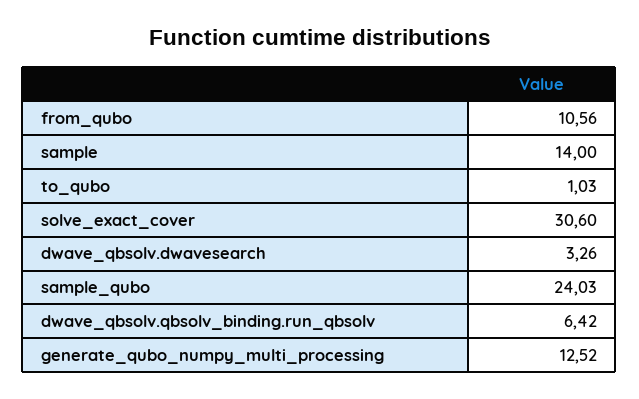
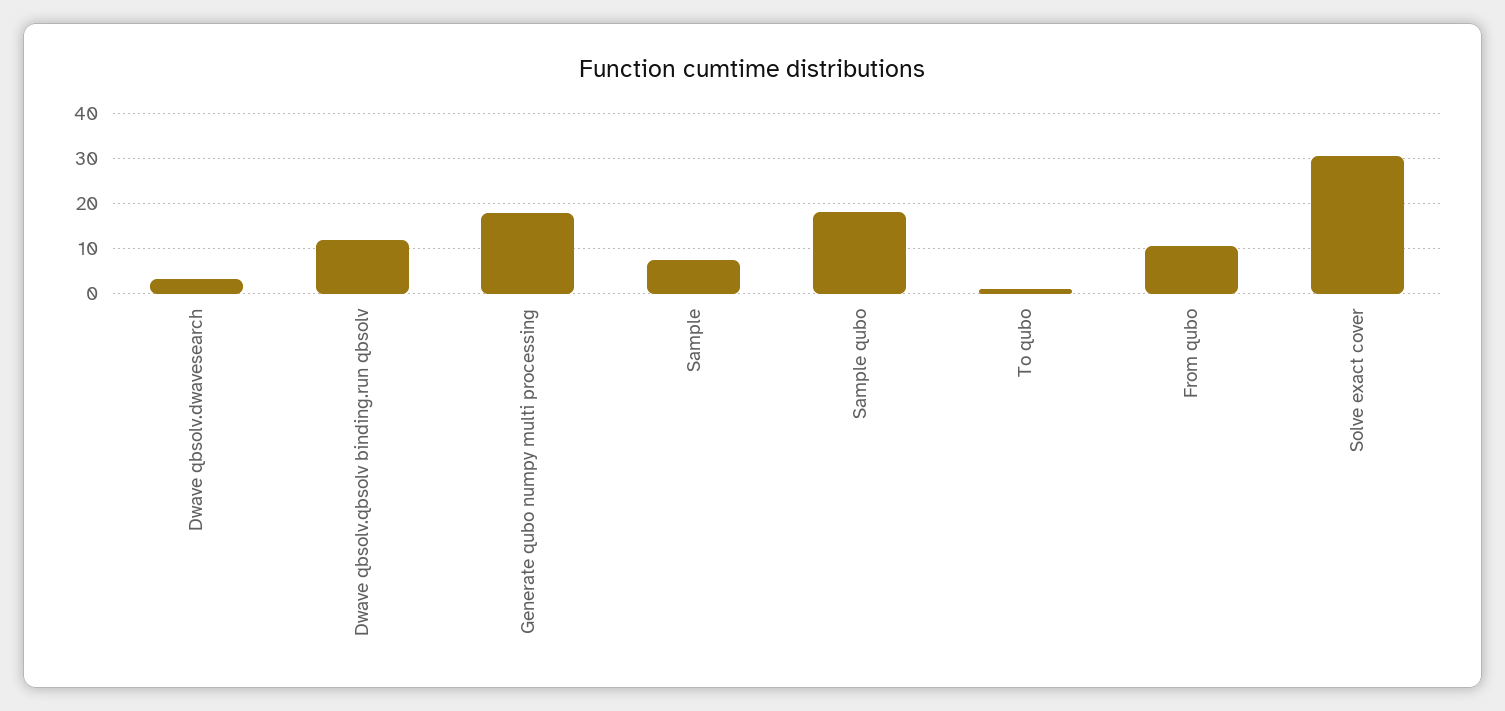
sample: 14 -> 8
sample_qubo: 24.03 -> 18
dwave_qbsolv.qbsolv_binding.run_qbsolv: 6.42 -> 12
generate_qubo_numpy_multi_processing: 12.52 -> 18

